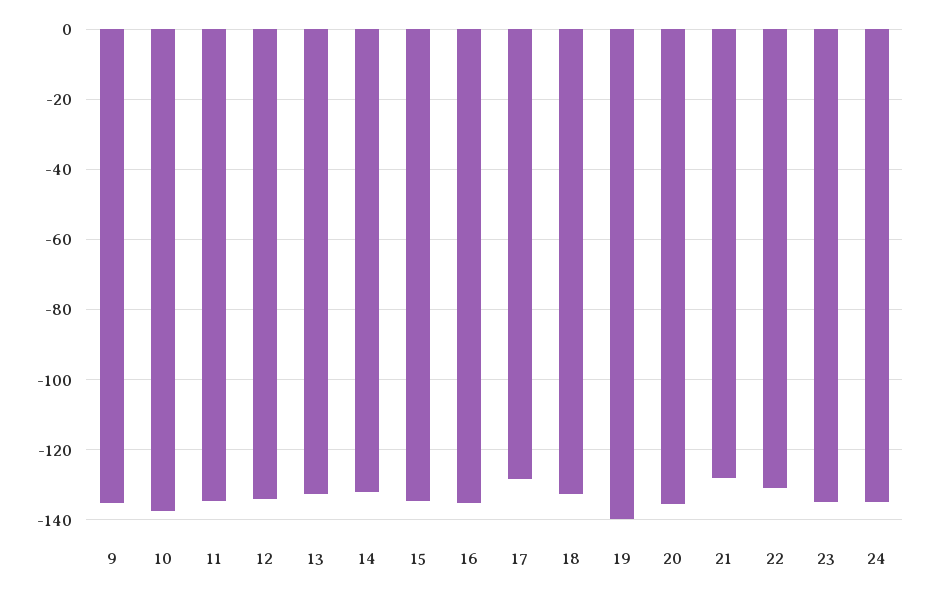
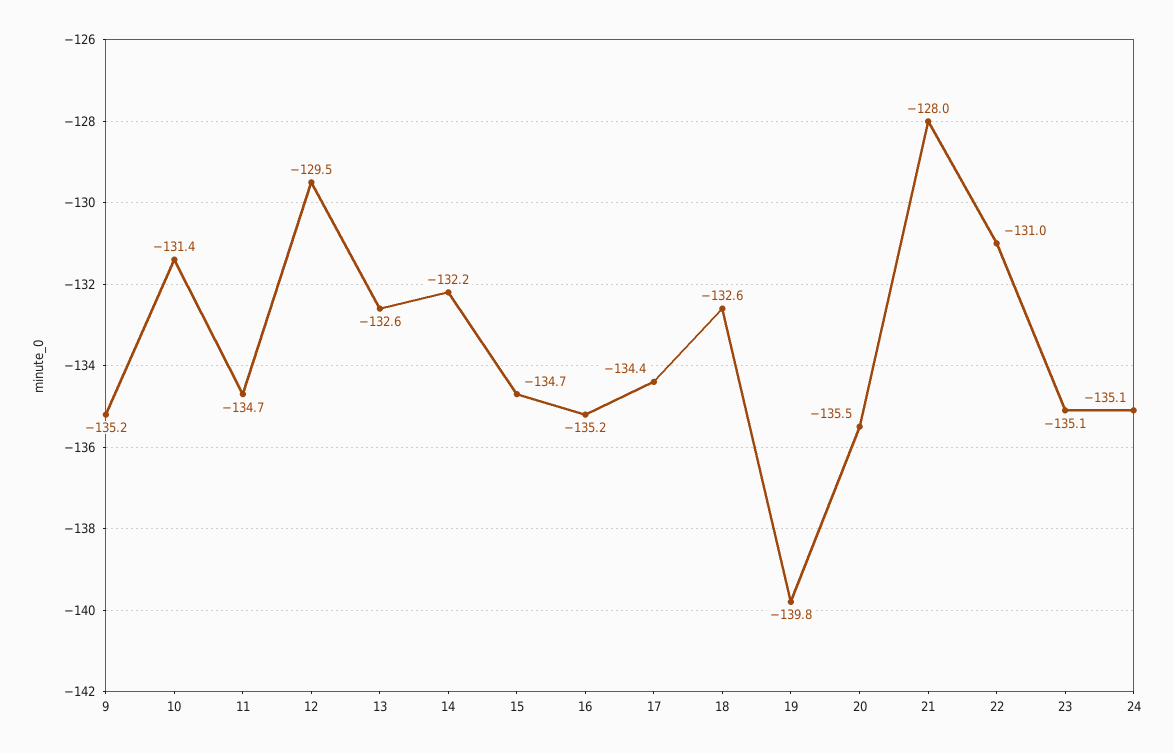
10: -138 -> -131.4
12: -134 -> -129.5
17: -128 -> -134.4

